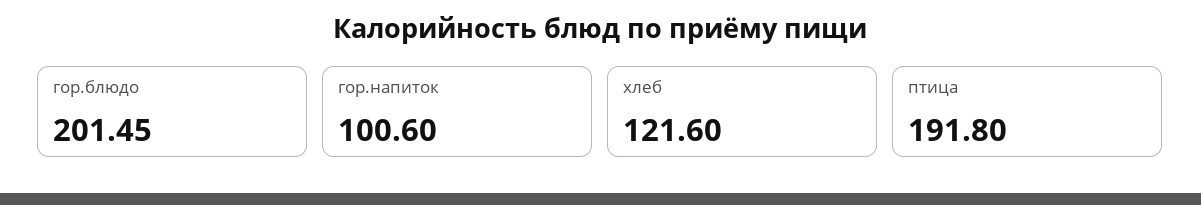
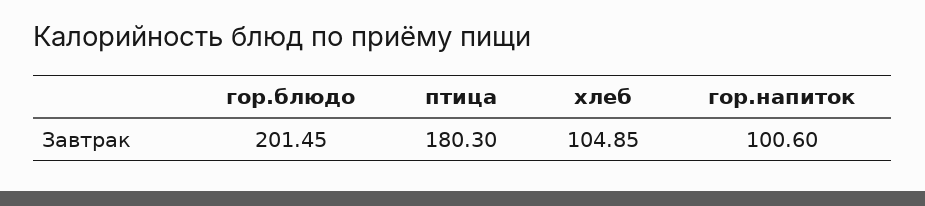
хлеб: 121.6 -> 104.85
птица: 191.8 -> 180.3

